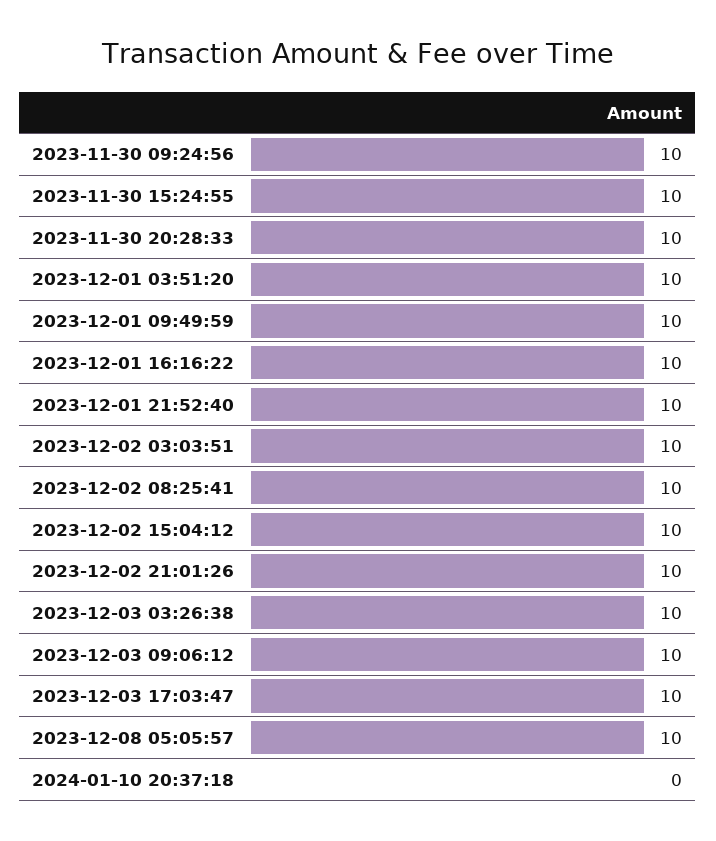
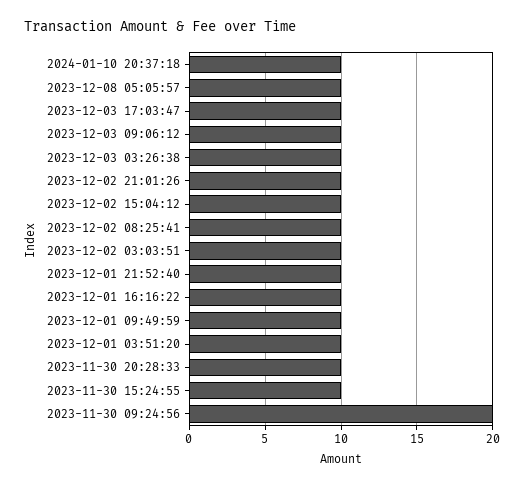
2023-11-30 09:24:56: 10 -> 20
2024-01-10 20:37:18: 0 -> 10

